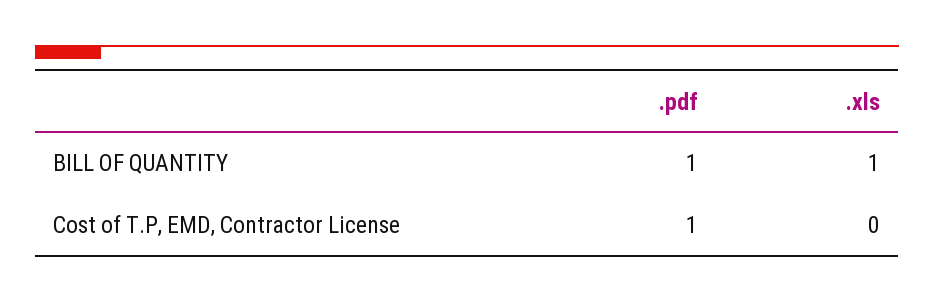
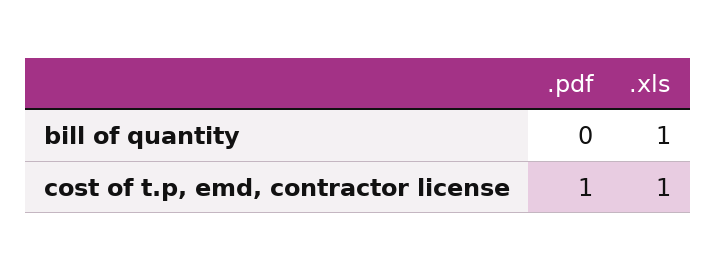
.pdf, BILL OF QUANTITY: 1 -> 0
.xls, Cost of T.P, EMD, Contractor License: 0 -> 1

